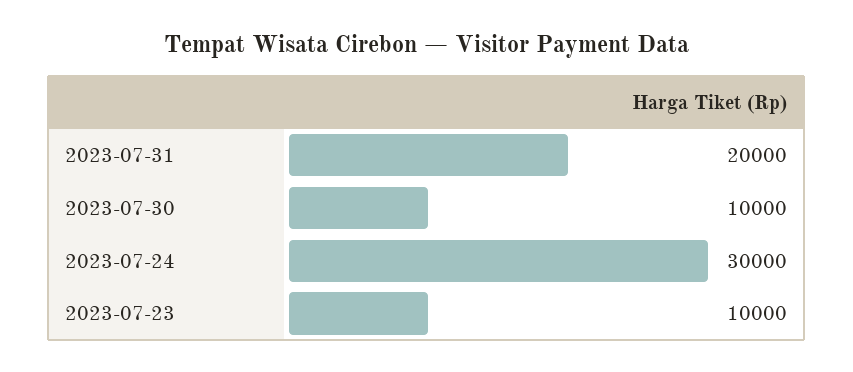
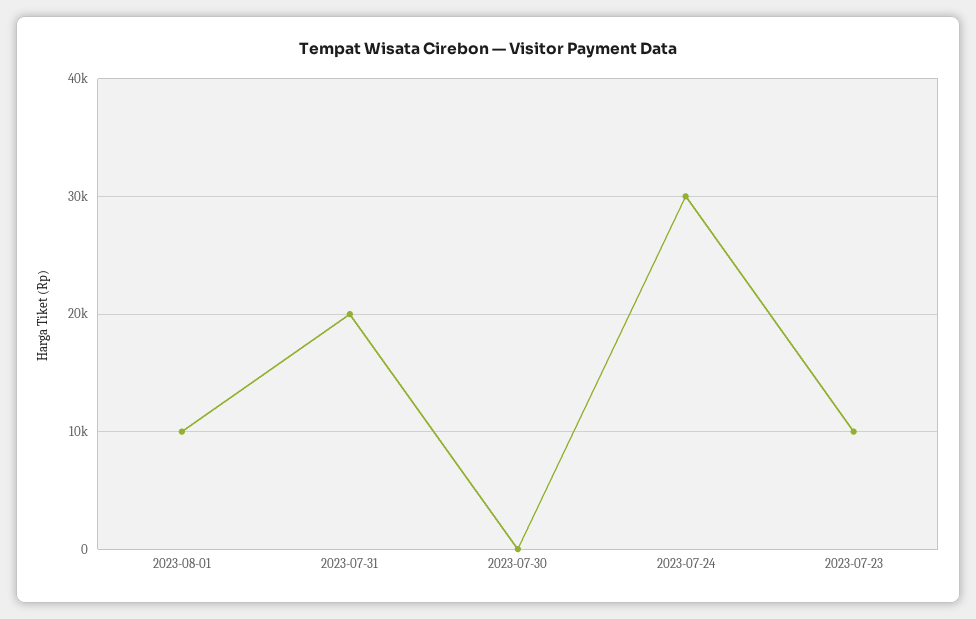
2023-07-30: 10000 -> 0
2023-08-01: none -> 10000

